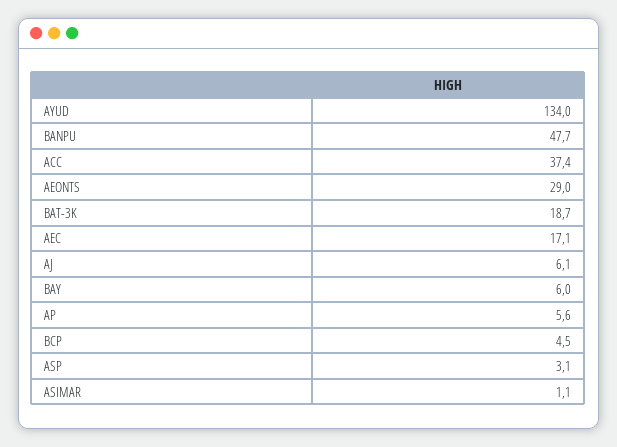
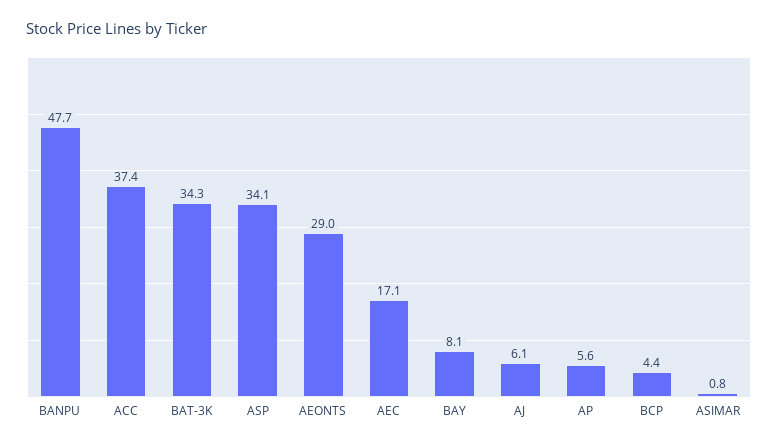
AYUD: 134 -> none
BAT-3K: 18.7 -> 34.3
BAY: 6 -> 8.1
BCP: 4.5 -> 4.4
ASP: 3.1 -> 34.1
ASIMAR: 1.1 -> 0.8

